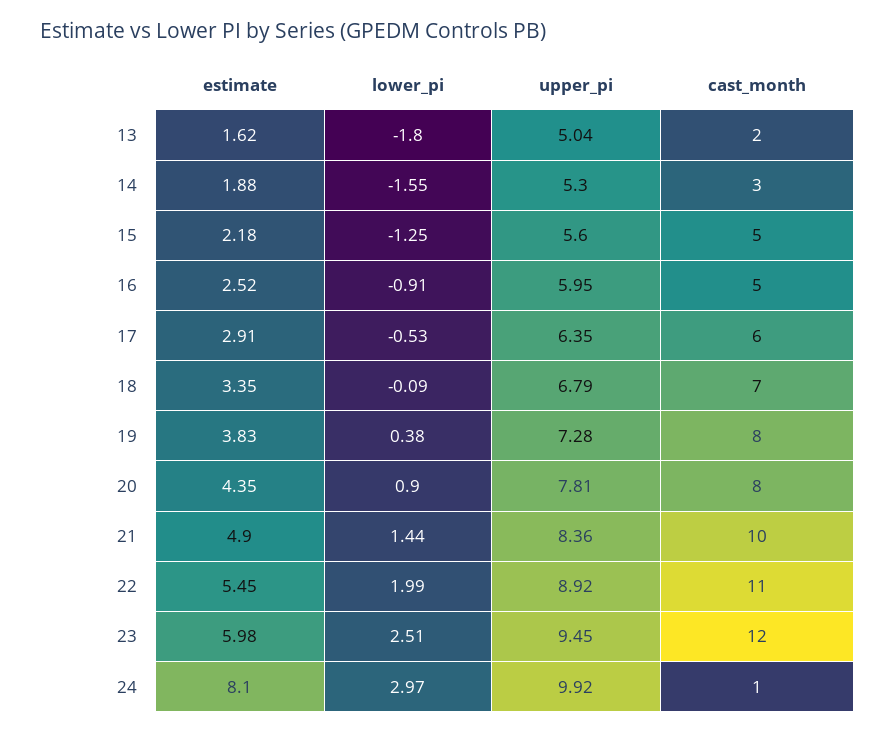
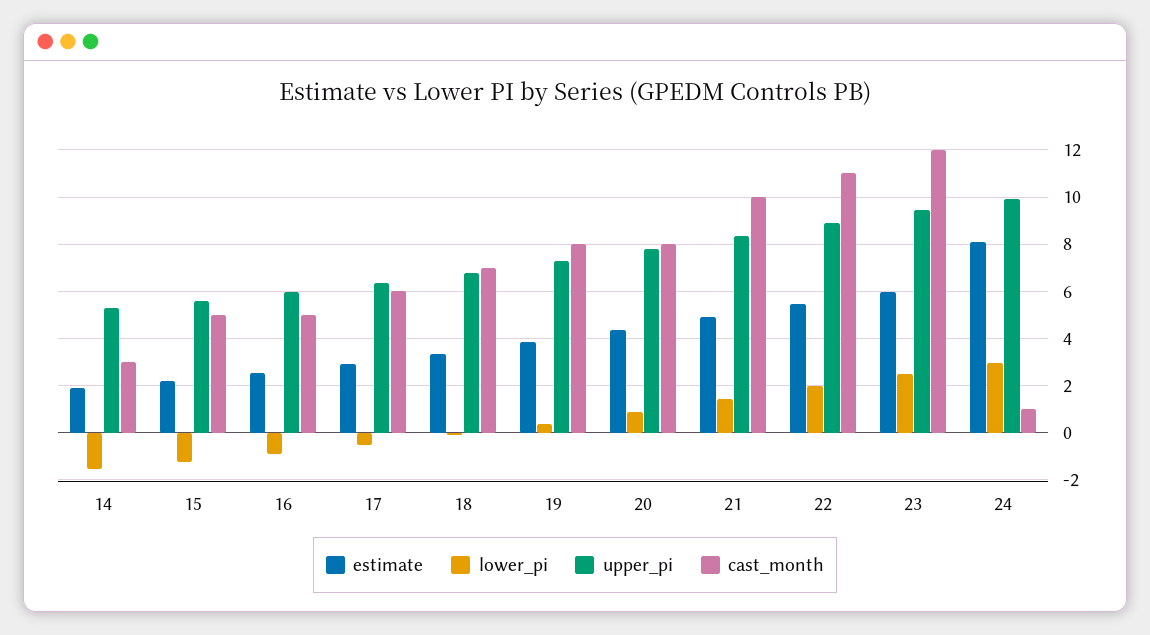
estimate, 13: 1.62 -> none
lower_pi, 13: -1.8 -> none
upper_pi, 13: 5.04 -> none
cast_month, 13: 2 -> none

